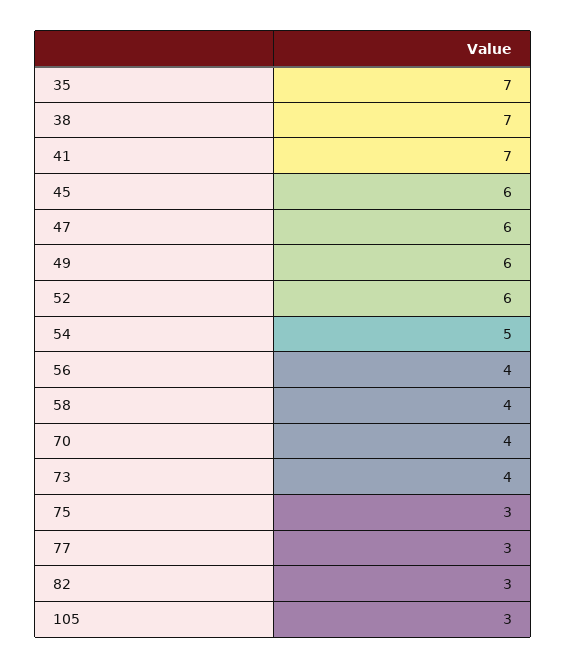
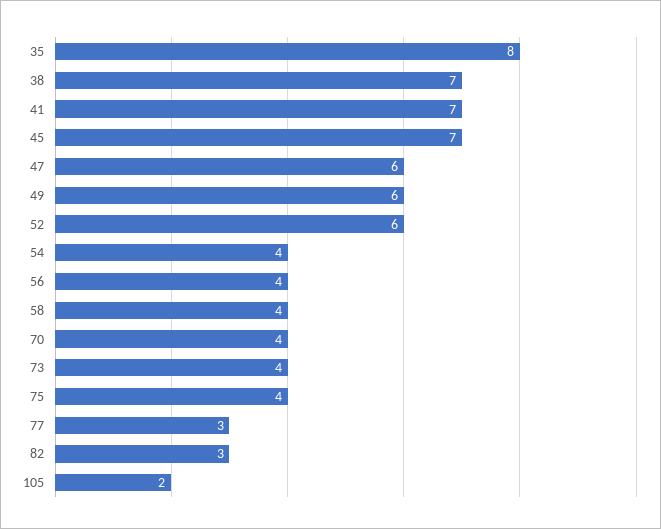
35: 7 -> 8
45: 6 -> 7
54: 5 -> 4
75: 3 -> 4
105: 3 -> 2

